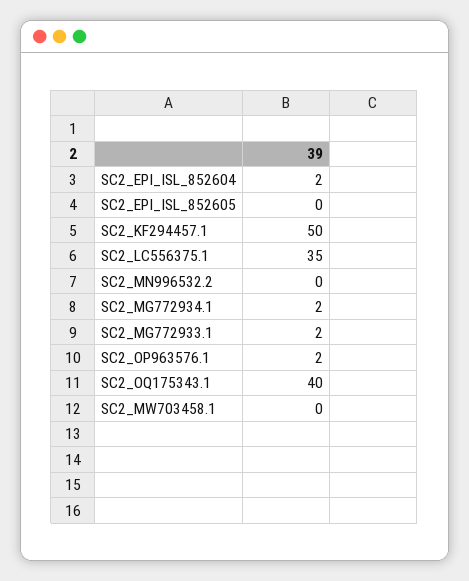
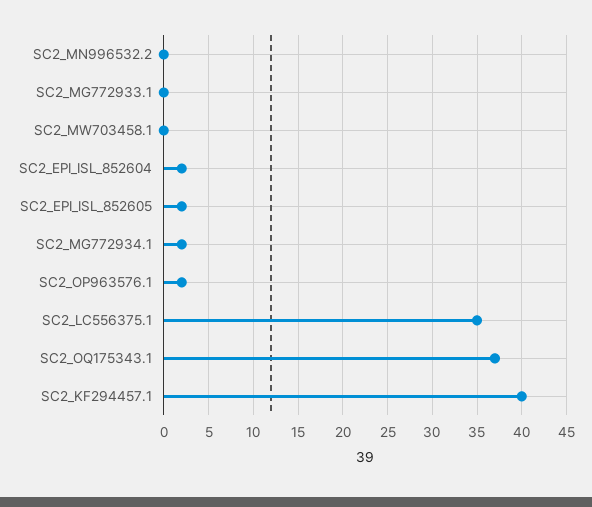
SC2_EPI_ISL_852605: 0 -> 2
SC2_KF294457.1: 50 -> 40
SC2_MG772933.1: 2 -> 0
SC2_OQ175343.1: 40 -> 37

